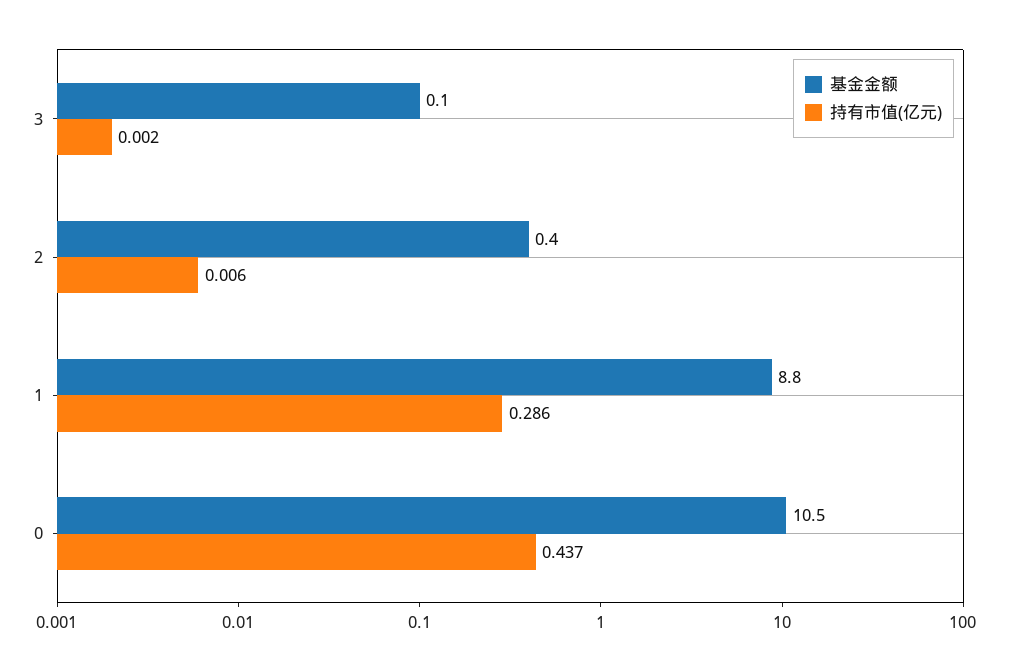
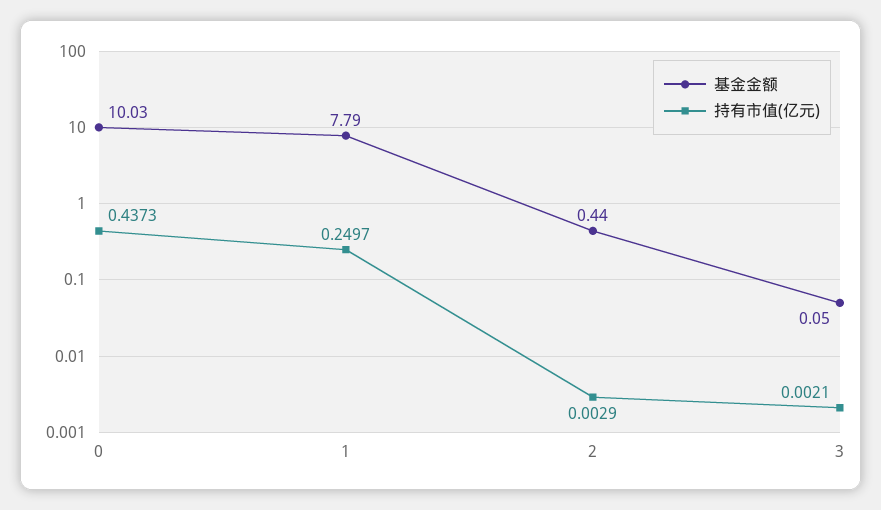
持有市值(亿元), 2: 0.006 -> 0.0029
基金金额, 1: 8.8 -> 7.79
持有市值(亿元), 1: 0.286 -> 0.2497
基金金额, 0: 10.5 -> 10.03

